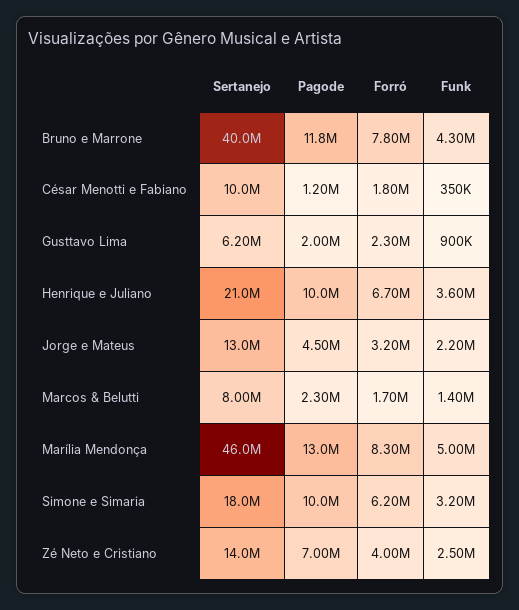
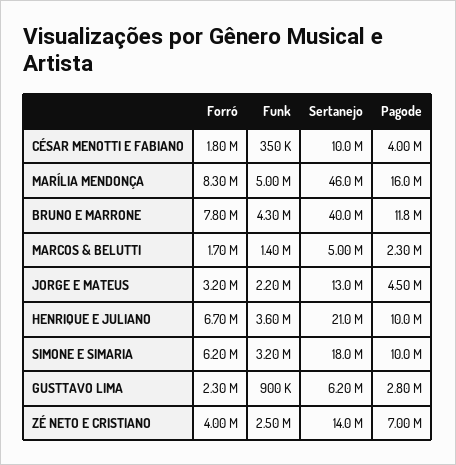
Pagode, César Menotti e Fabiano: 1200000 -> 4000000
Pagode, Gusttavo Lima: 2000000 -> 2800000
Sertanejo, Marcos & Belutti: 8000000 -> 5000000
Pagode, Marília Mendonça: 13000000 -> 16000000

